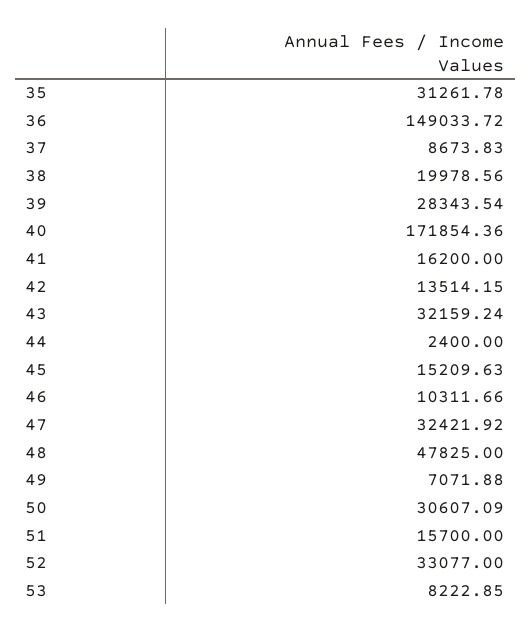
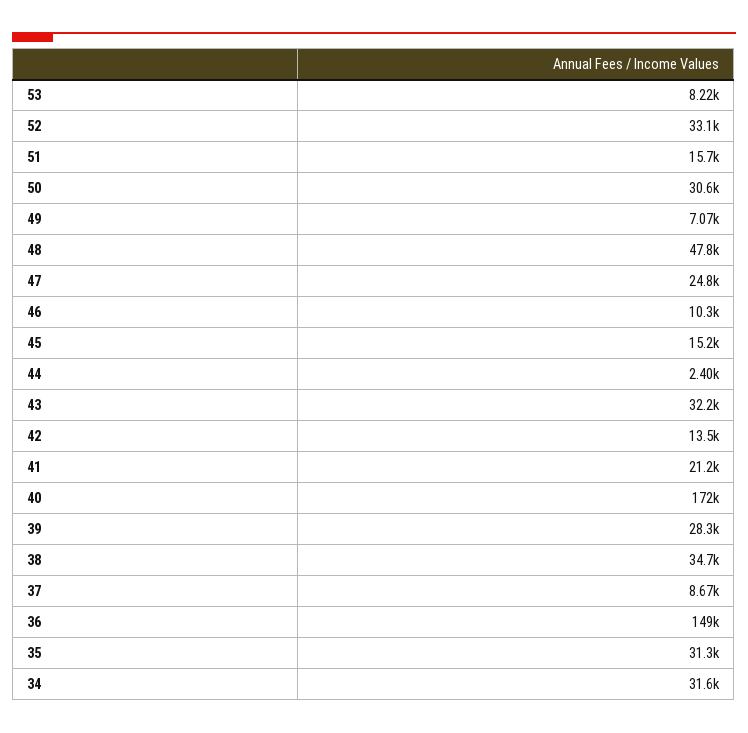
38: 19978.56 -> 34700
41: 16200 -> 21200
47: 32421.92 -> 24800
34: none -> 31600

